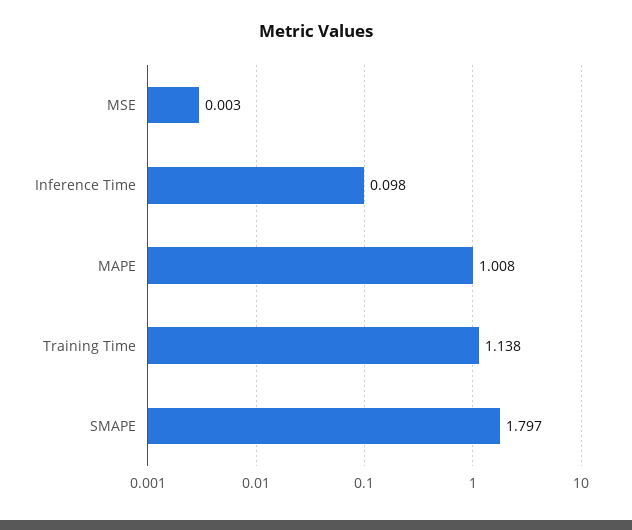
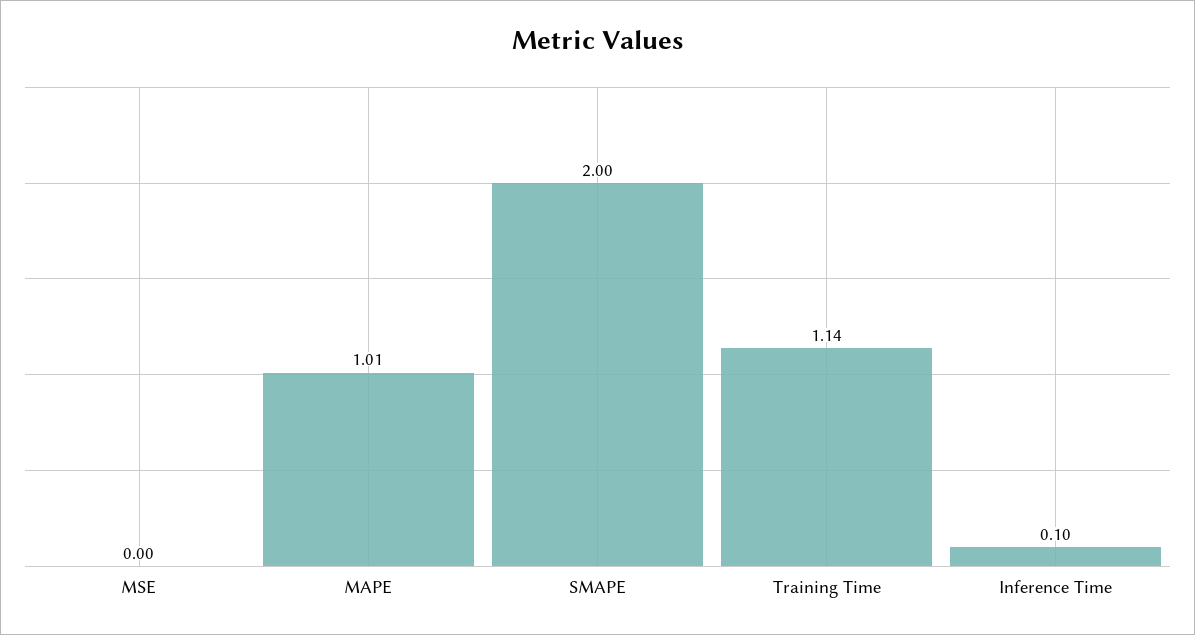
SMAPE: 1.797 -> 2

